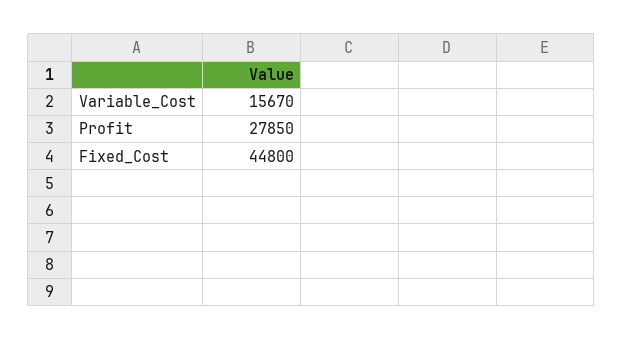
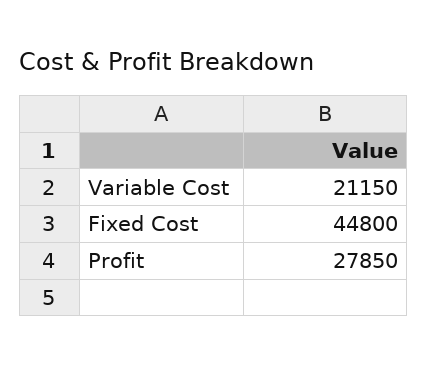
Variable_Cost: 15670 -> 21150

